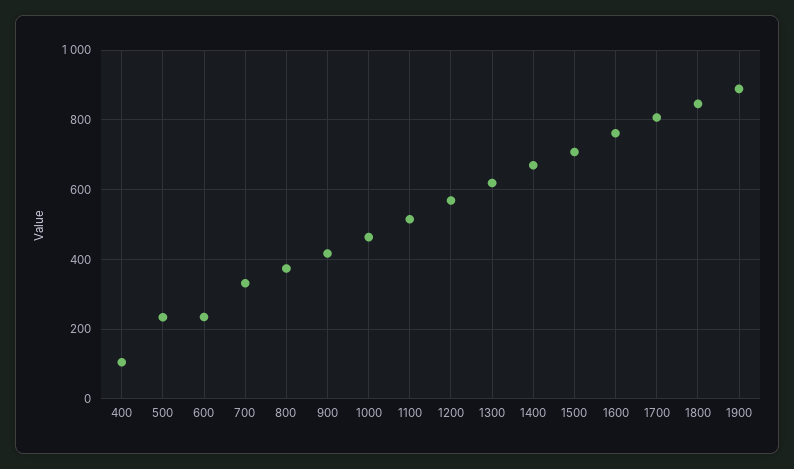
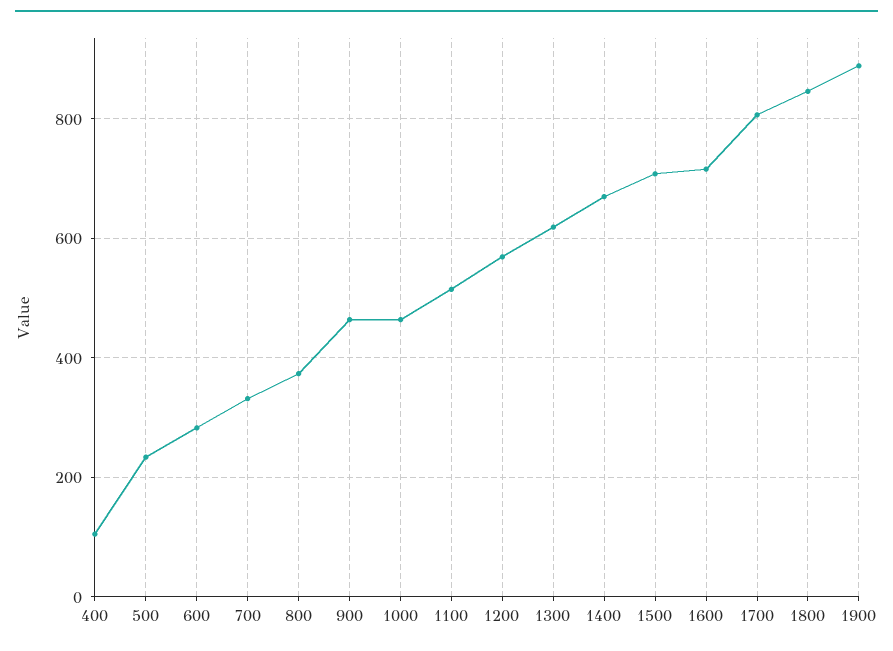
600: 240 -> 280
900: 420 -> 460
1600: 760 -> 720

